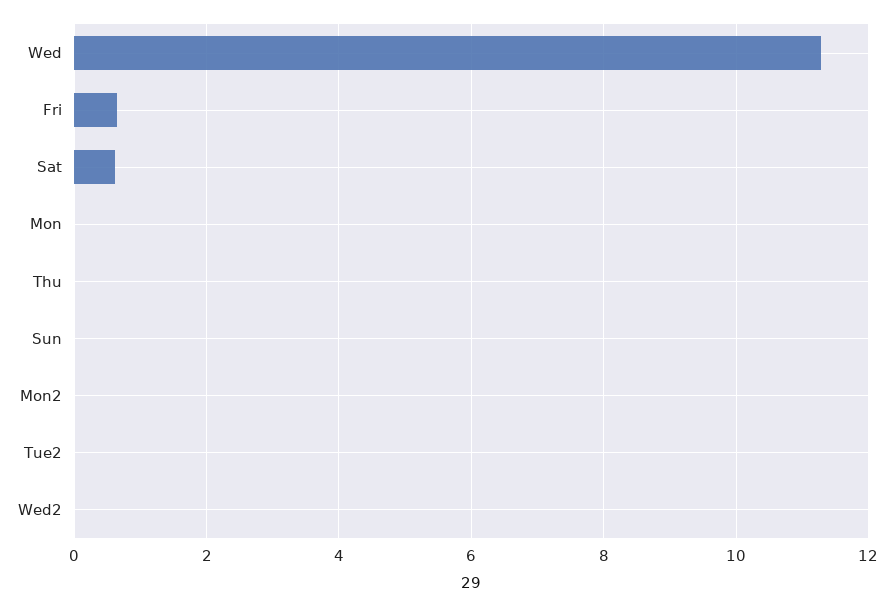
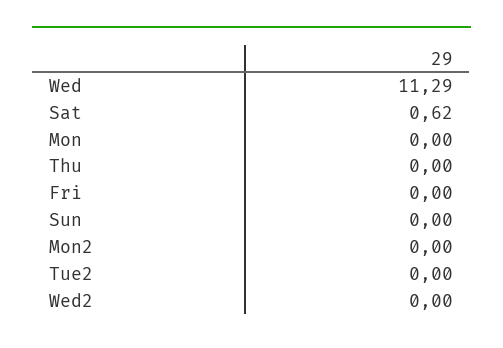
Fri: 0.6 -> 0

